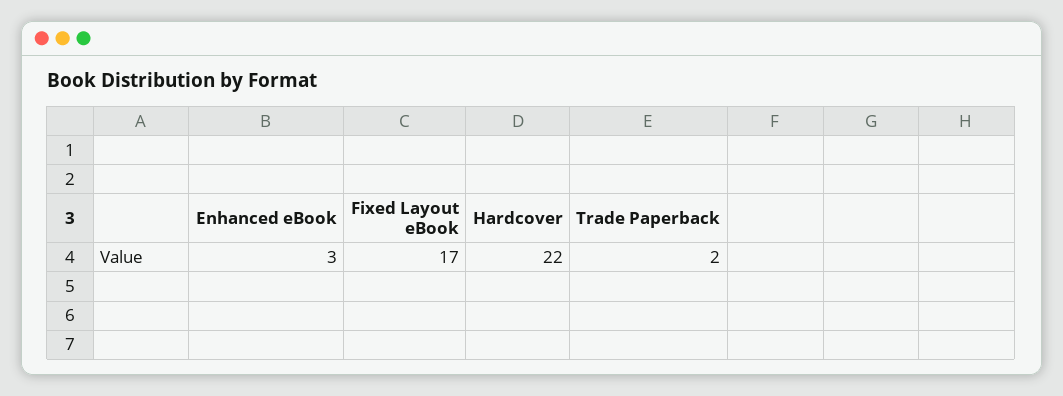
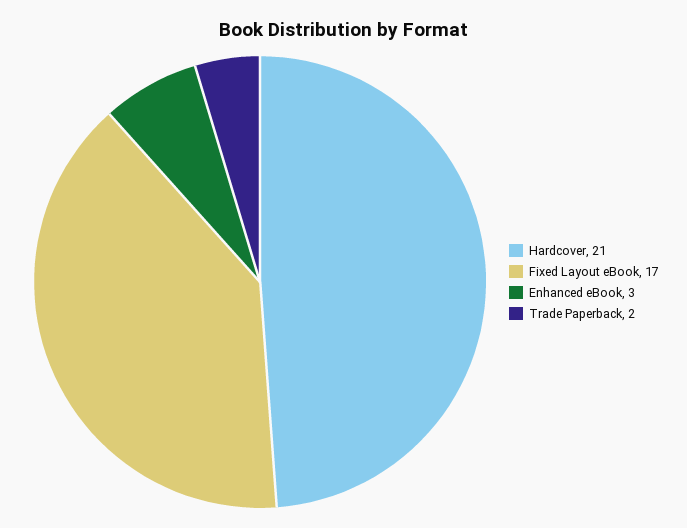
Hardcover: 22 -> 21

